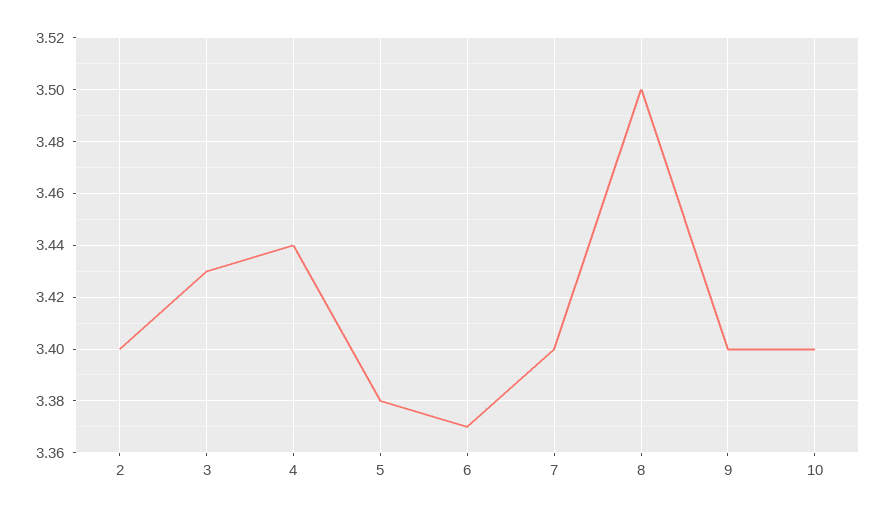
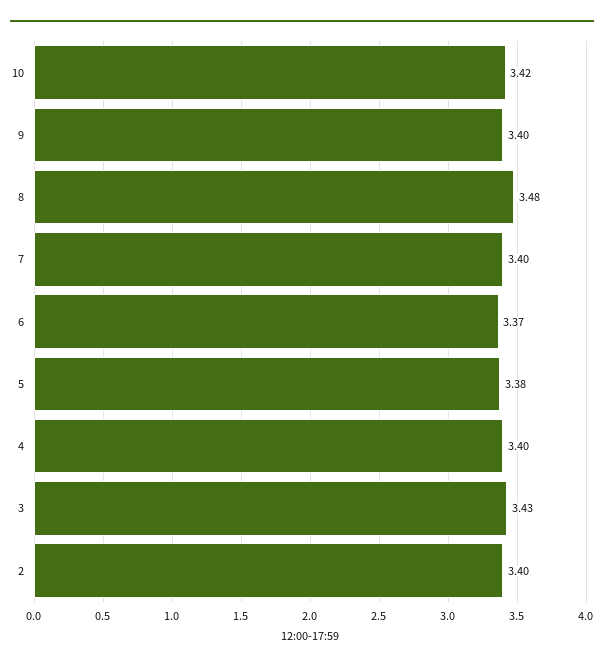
4: 3.44 -> 3.4
8: 3.5 -> 3.48
10: 3.4 -> 3.42

